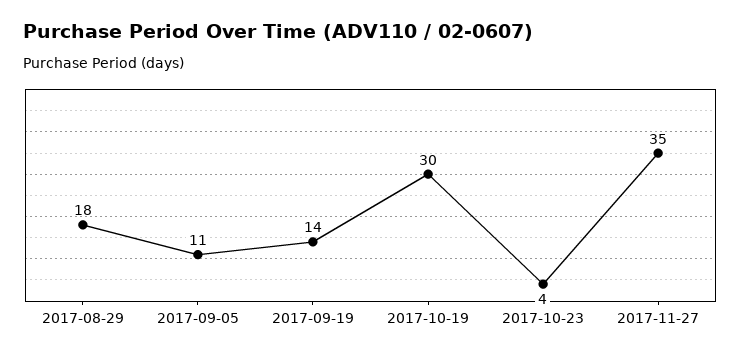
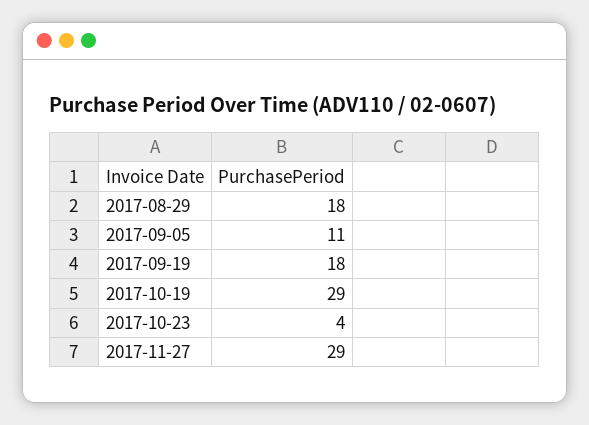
2017-09-19: 14 -> 18
2017-10-19: 30 -> 29
2017-11-27: 35 -> 29

